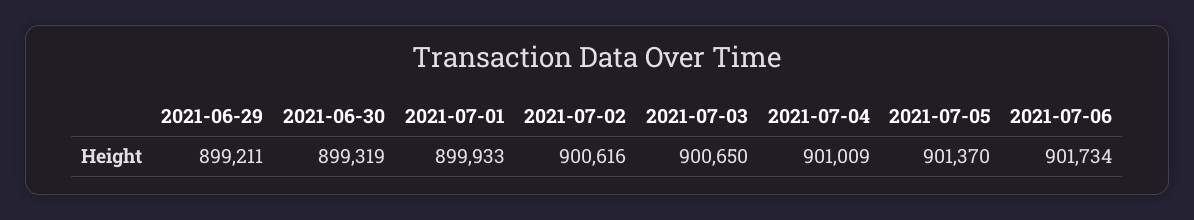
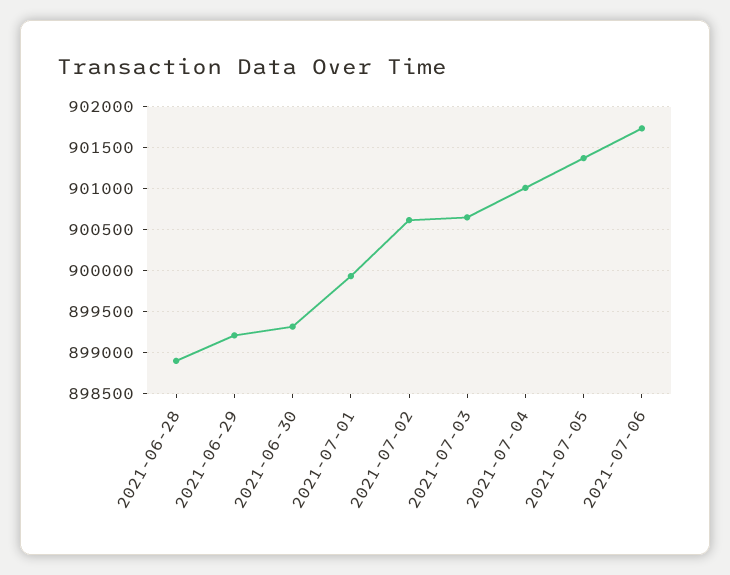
2021-06-28: none -> 898900

